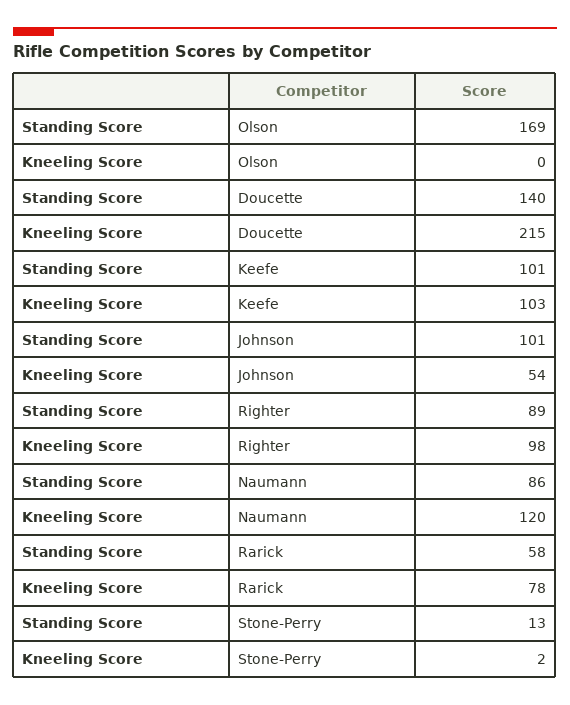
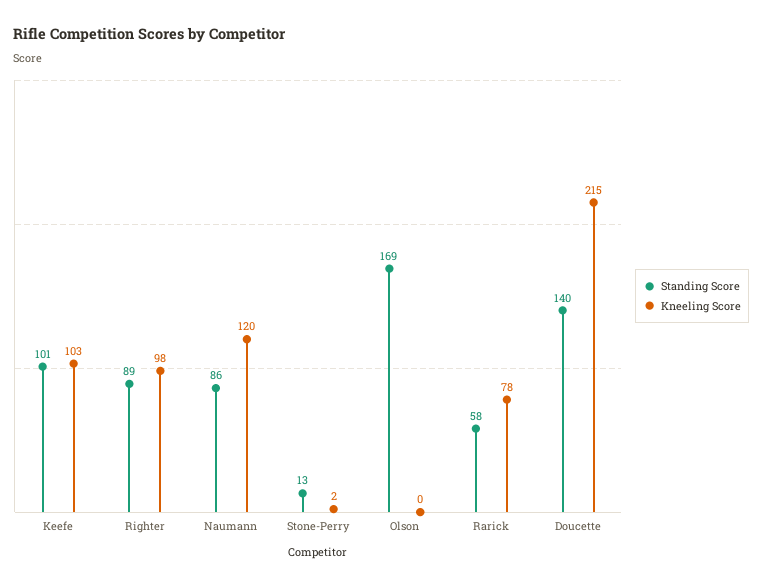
Standing Score, Johnson: 101 -> none
Kneeling Score, Johnson: 54 -> none

